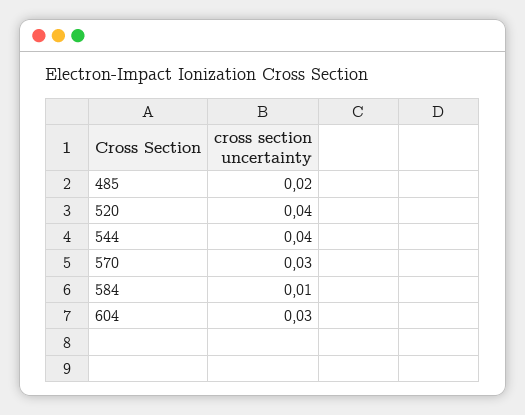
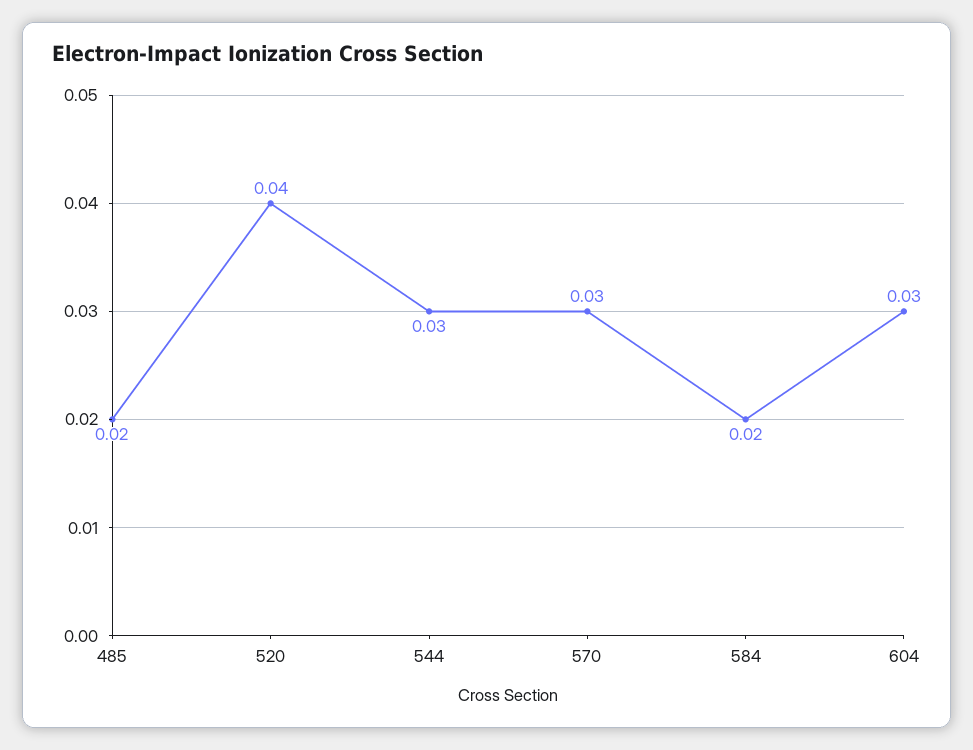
544: 0.04 -> 0.03
584: 0.01 -> 0.02

